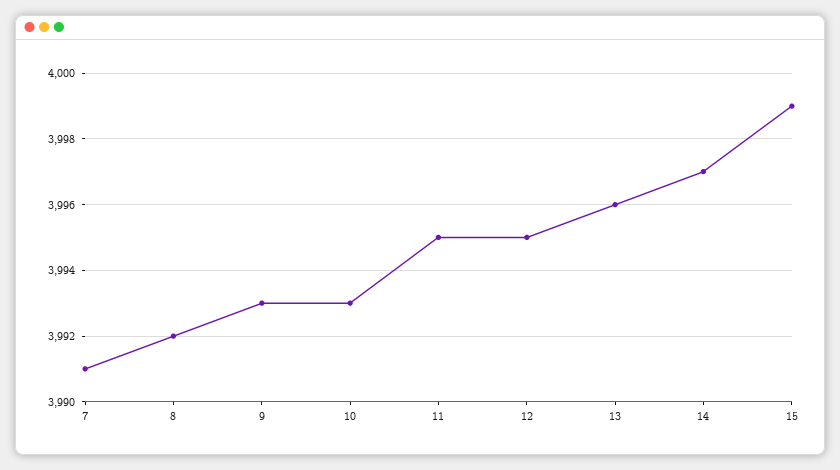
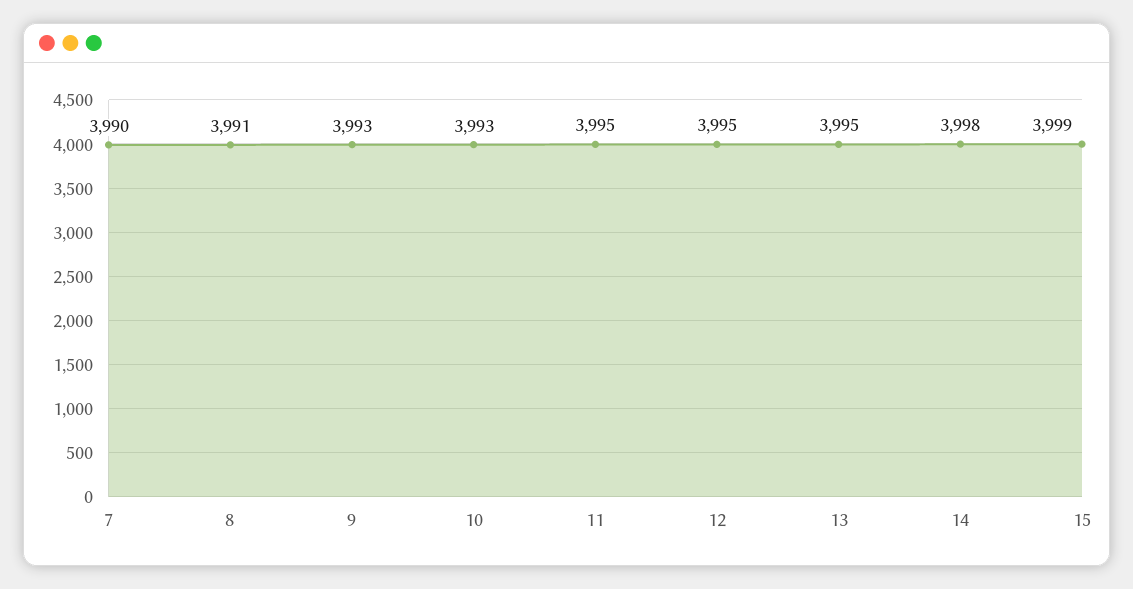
7: 3991 -> 3990
8: 3992 -> 3991
13: 3996 -> 3995
14: 3997 -> 3998

